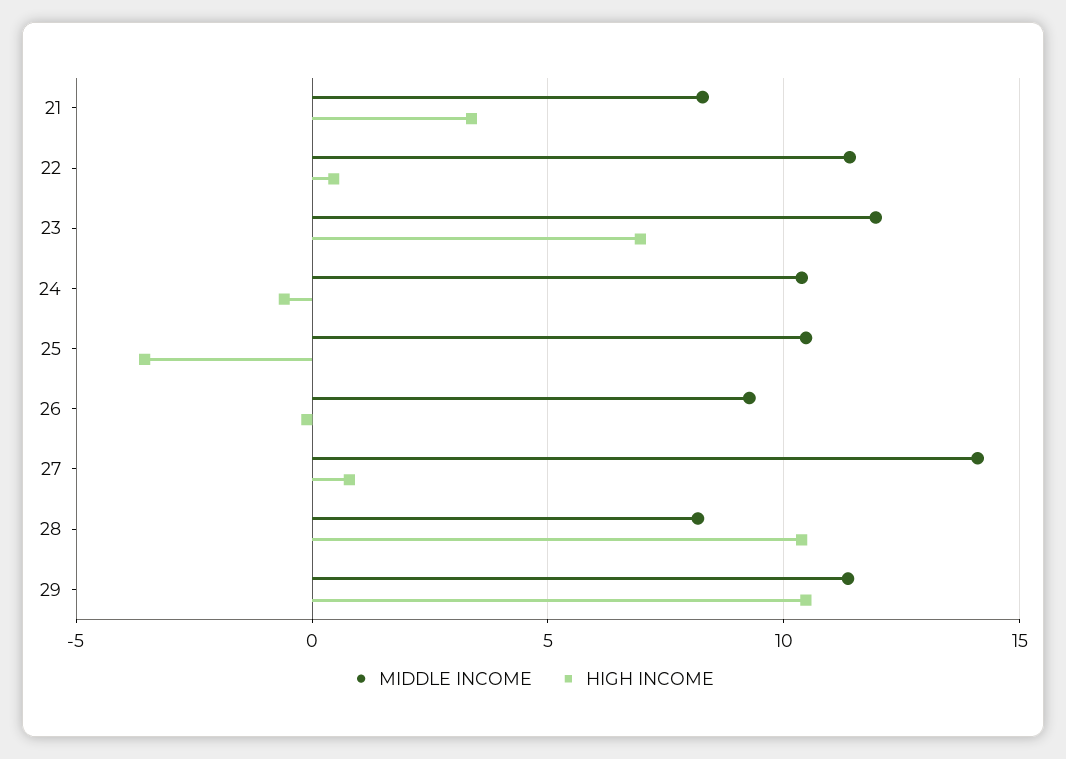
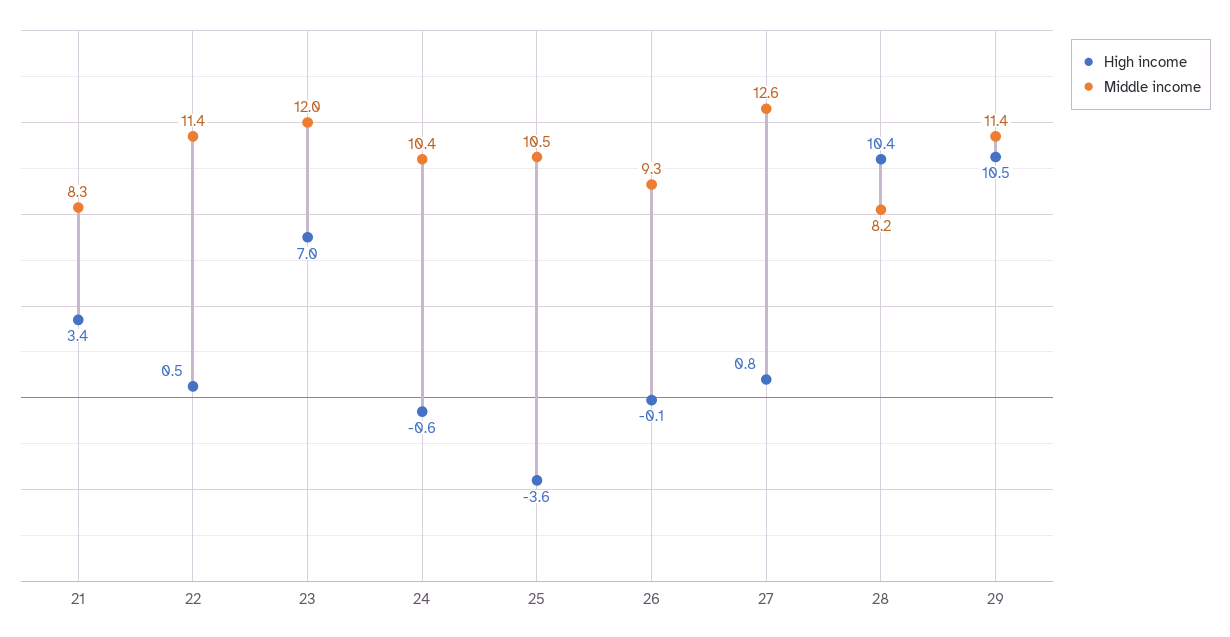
MIDDLE INCOME, 27: 14 -> 12.6

